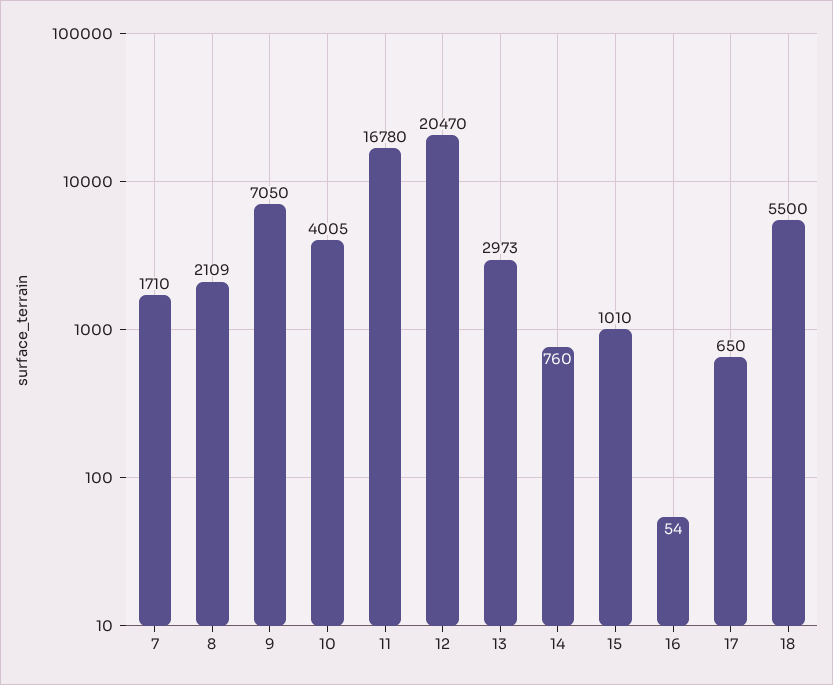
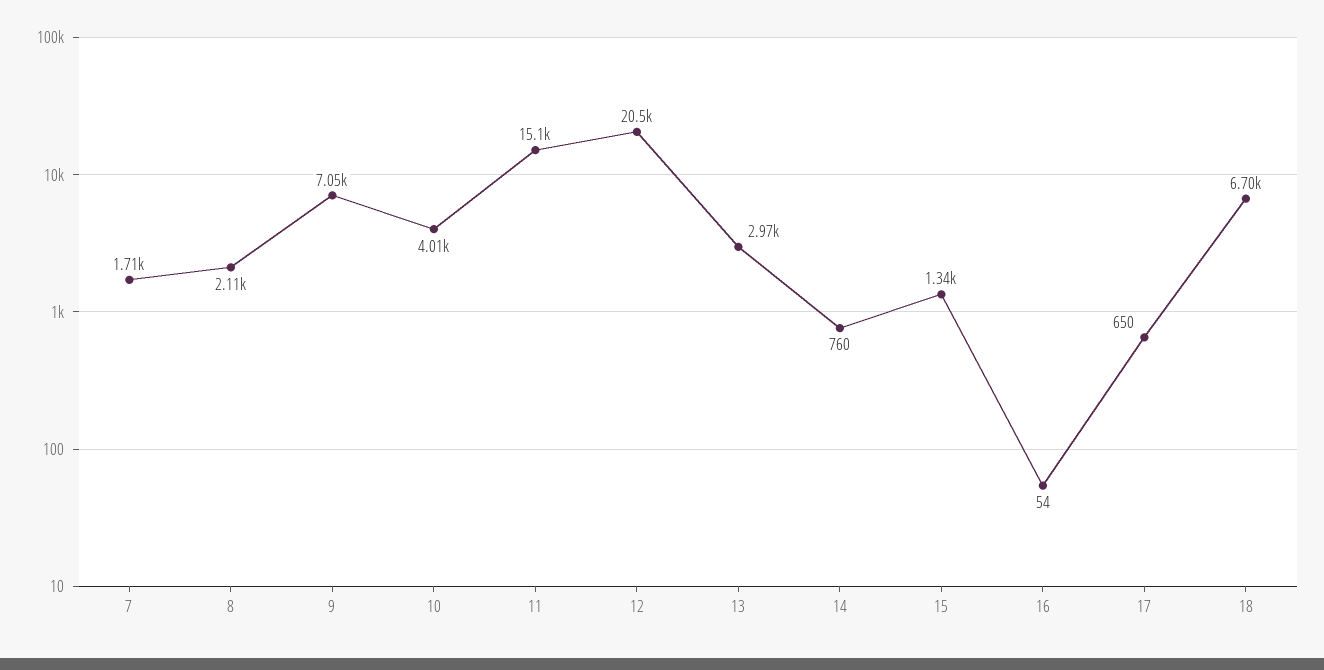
11: 16780 -> 15100
15: 1010 -> 1340
18: 5500 -> 6700

